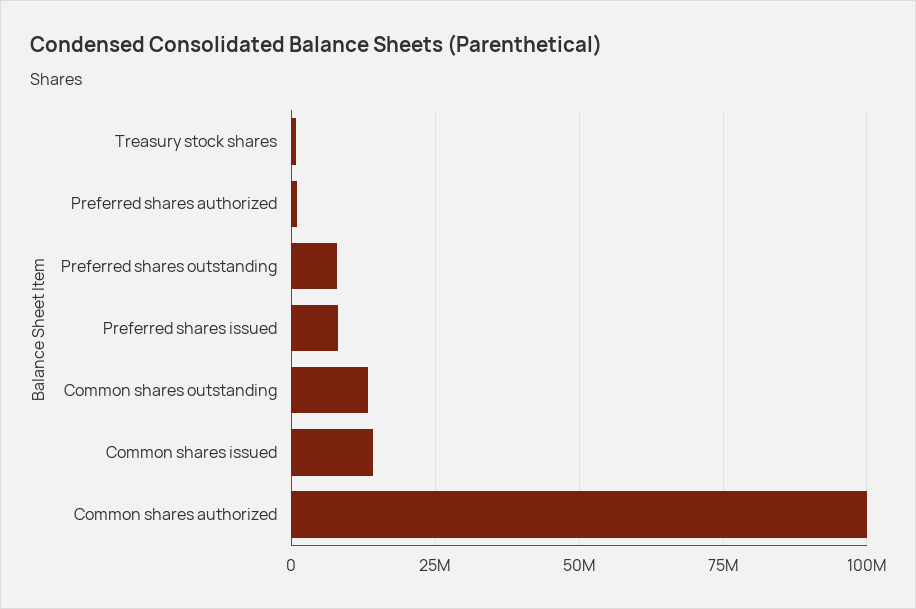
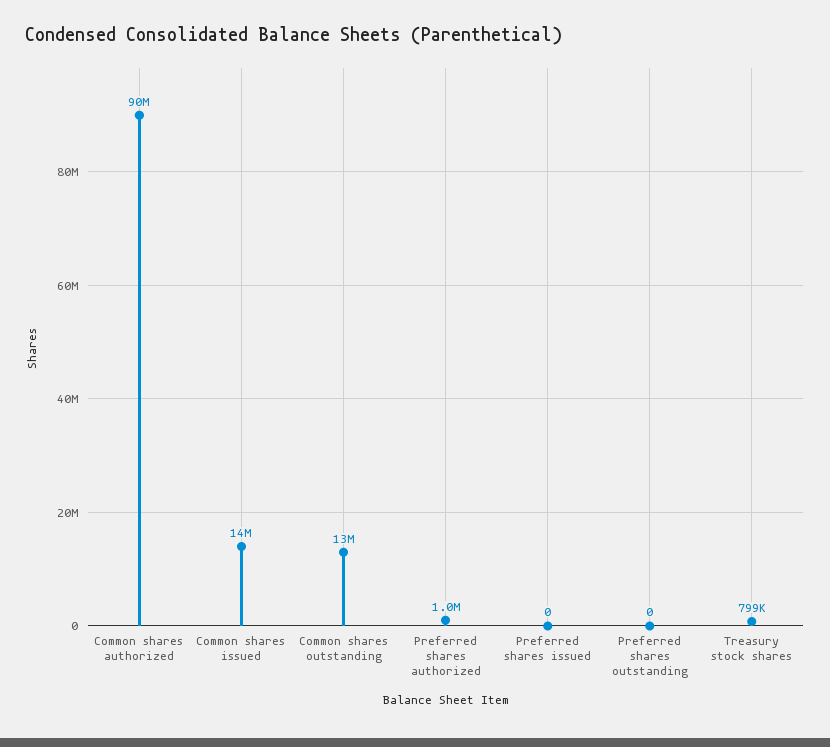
Preferred shares outstanding: 7500000 -> 0
Preferred shares issued: 7500000 -> 0
Common shares authorized: 100000000 -> 90000000

